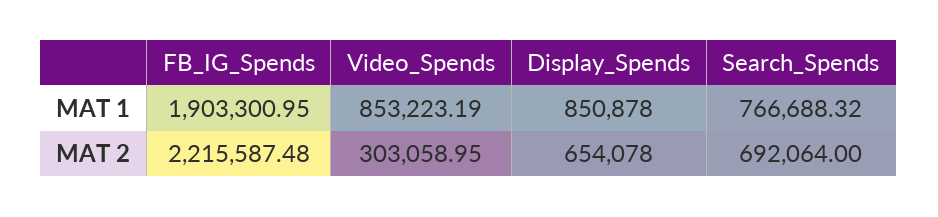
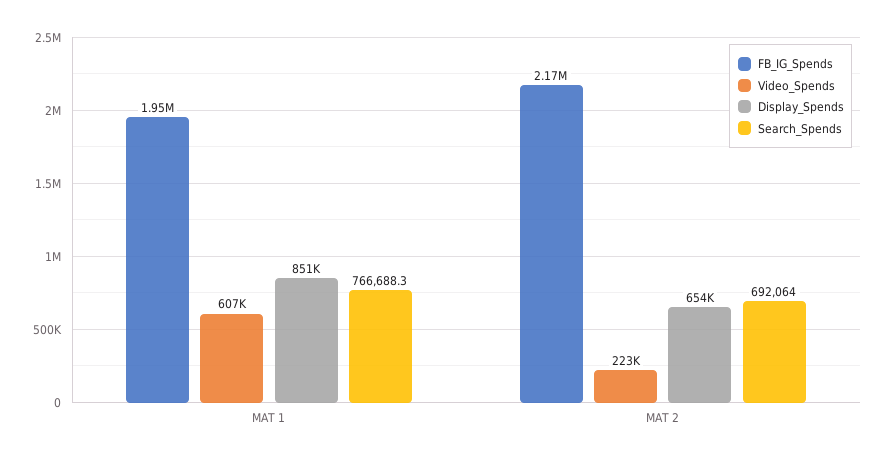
FB_IG_Spends, MAT 1: 1903300.95 -> 1950000
Video_Spends, MAT 1: 853223.19 -> 607000
FB_IG_Spends, MAT 2: 2215587.48 -> 2170000
Video_Spends, MAT 2: 303058.95 -> 223000

